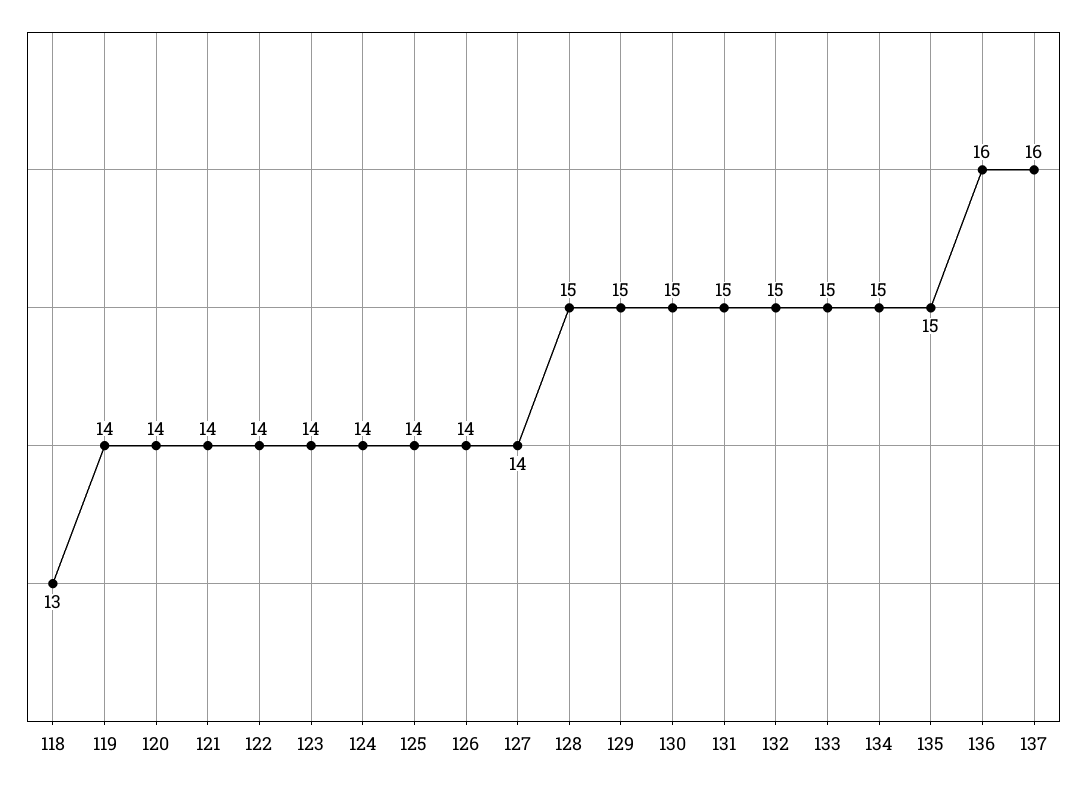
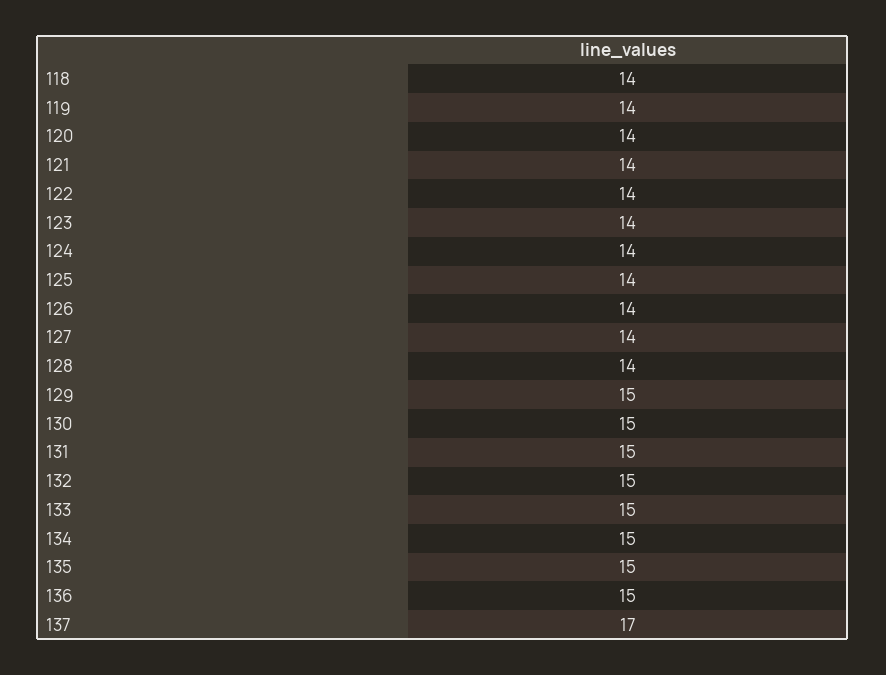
118: 13 -> 14
128: 15 -> 14
136: 16 -> 15
137: 16 -> 17

